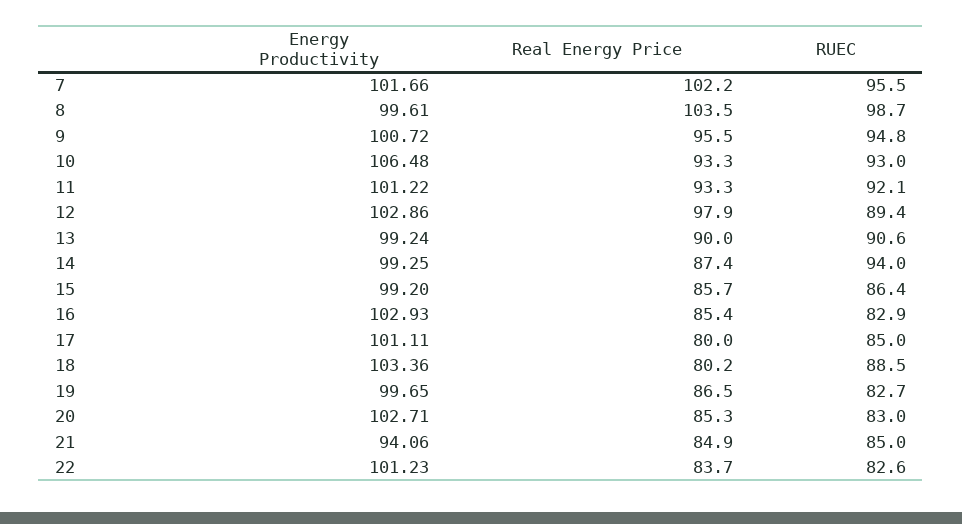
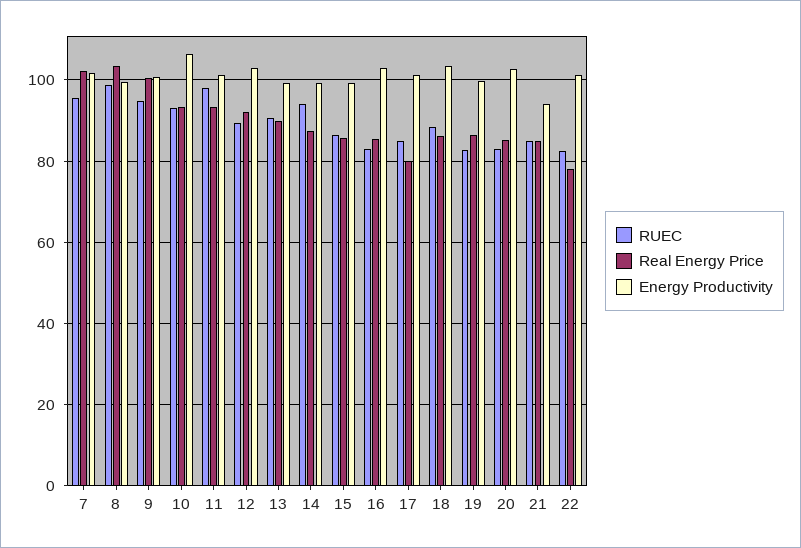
Real Energy Price, 9: 95.5 -> 100
RUEC, 11: 92.1 -> 98
Real Energy Price, 12: 97.9 -> 92
Real Energy Price, 18: 80.2 -> 86
Real Energy Price, 22: 83.7 -> 78

